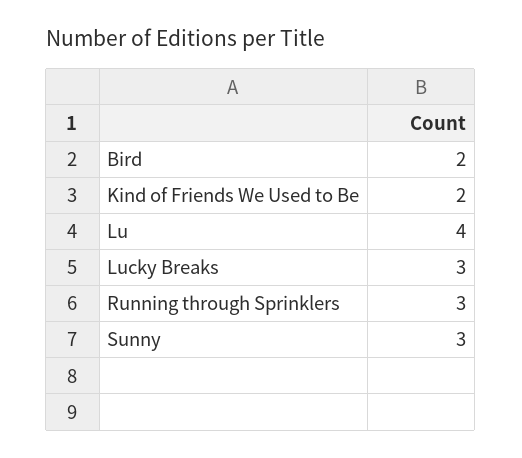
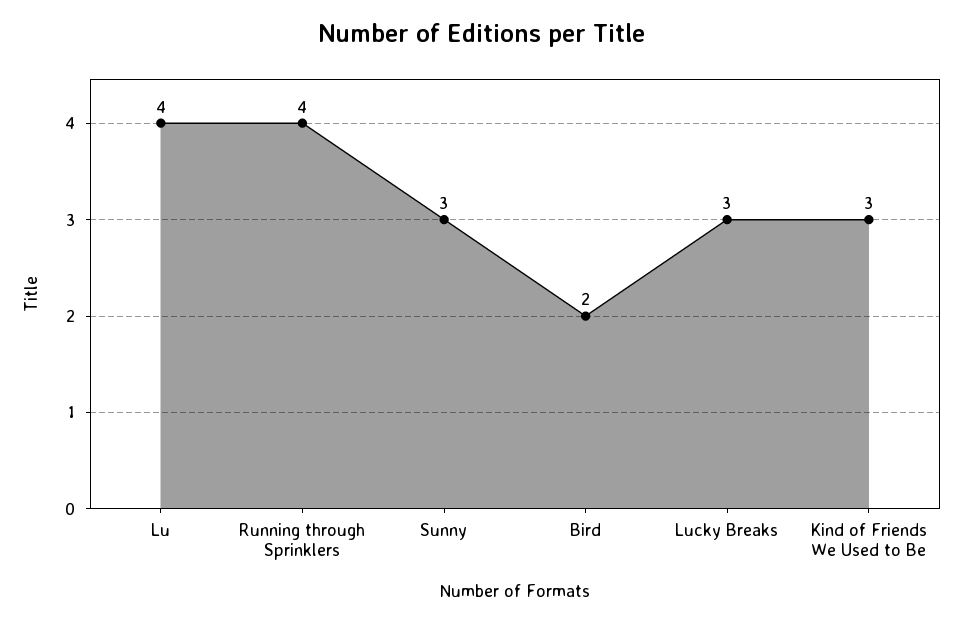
Kind of Friends We Used to Be: 2 -> 3
Running through Sprinklers: 3 -> 4

